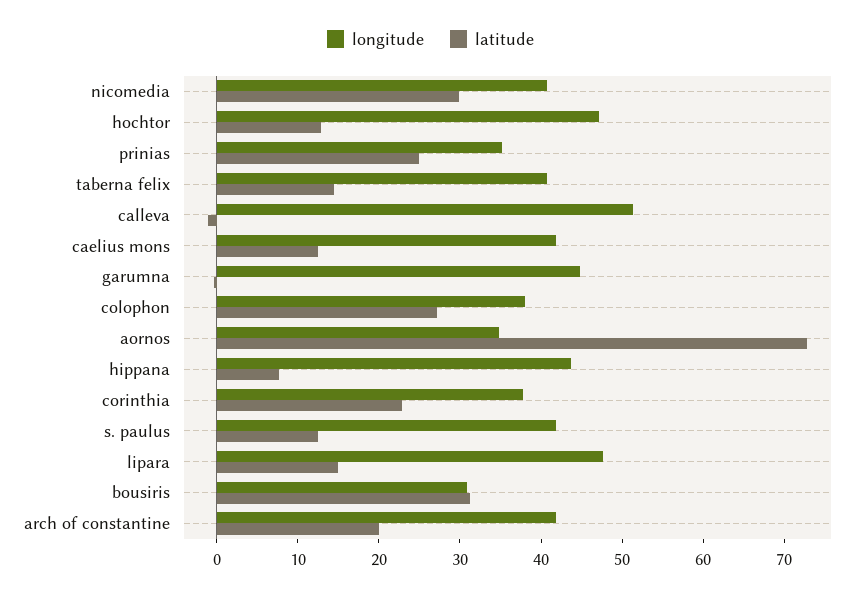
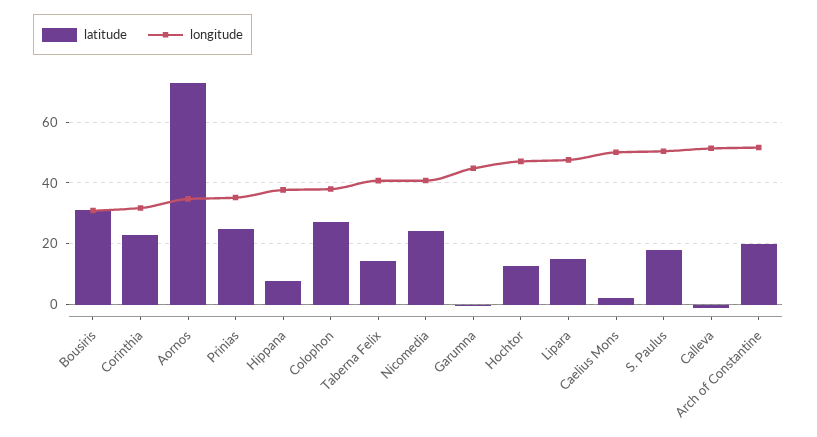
latitude, nicomedia: 30 -> 24
longitude, caelius mons: 42 -> 50
latitude, caelius mons: 12 -> 2
longitude, hippana: 44 -> 38
longitude, corinthia: 38 -> 32
longitude, s. paulus: 42 -> 50
latitude, s. paulus: 12 -> 18
longitude, arch of constantine: 42 -> 52

